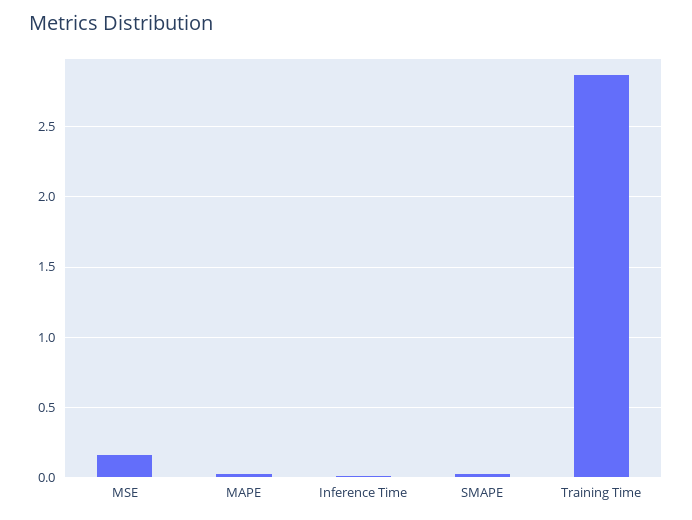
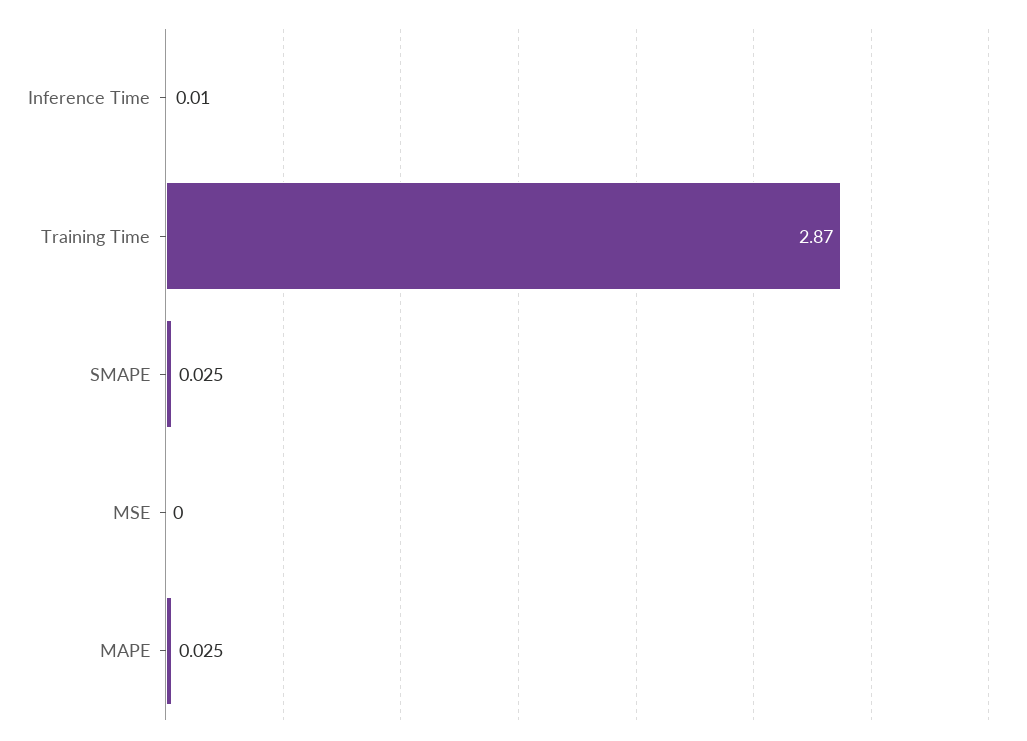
MSE: 0.15 -> 0

